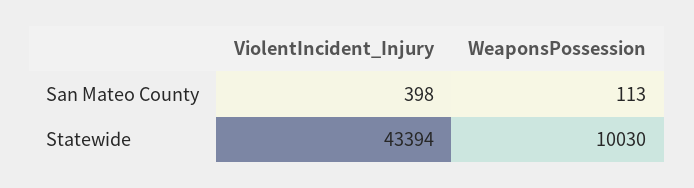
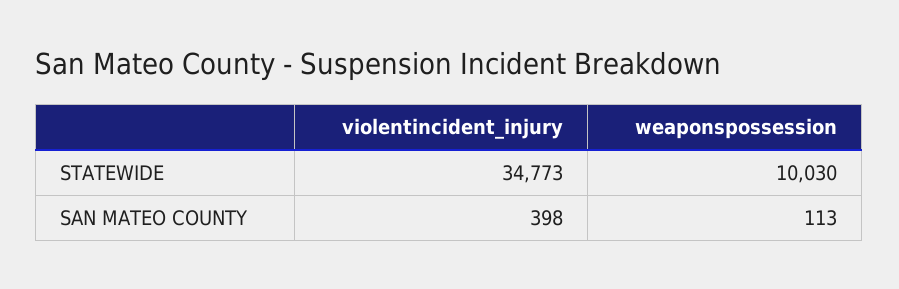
ViolentIncident_Injury, Statewide: 43394 -> 34773

